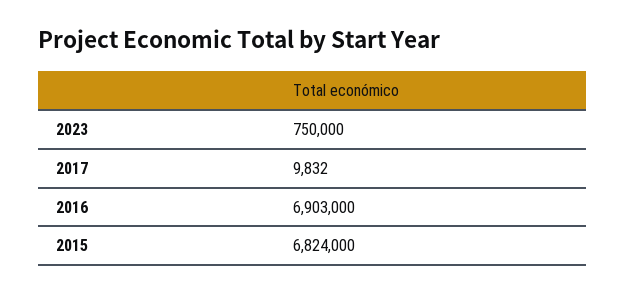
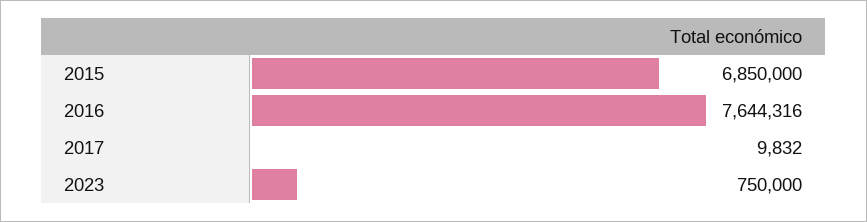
2016: 6903000 -> 7644316
2015: 6824000 -> 6850000

